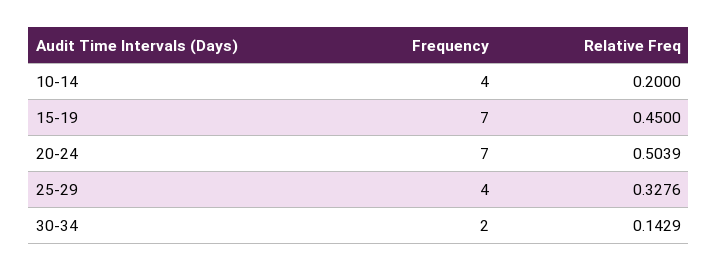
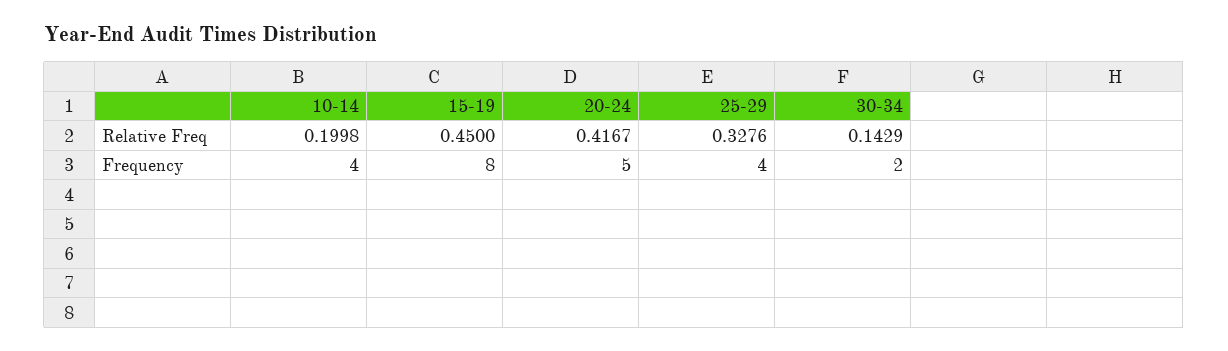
Relative Freq, 10-14: 0.2 -> 0.1998
Frequency, 15-19: 7 -> 8
Frequency, 20-24: 7 -> 5
Relative Freq, 20-24: 0.5039 -> 0.4167

